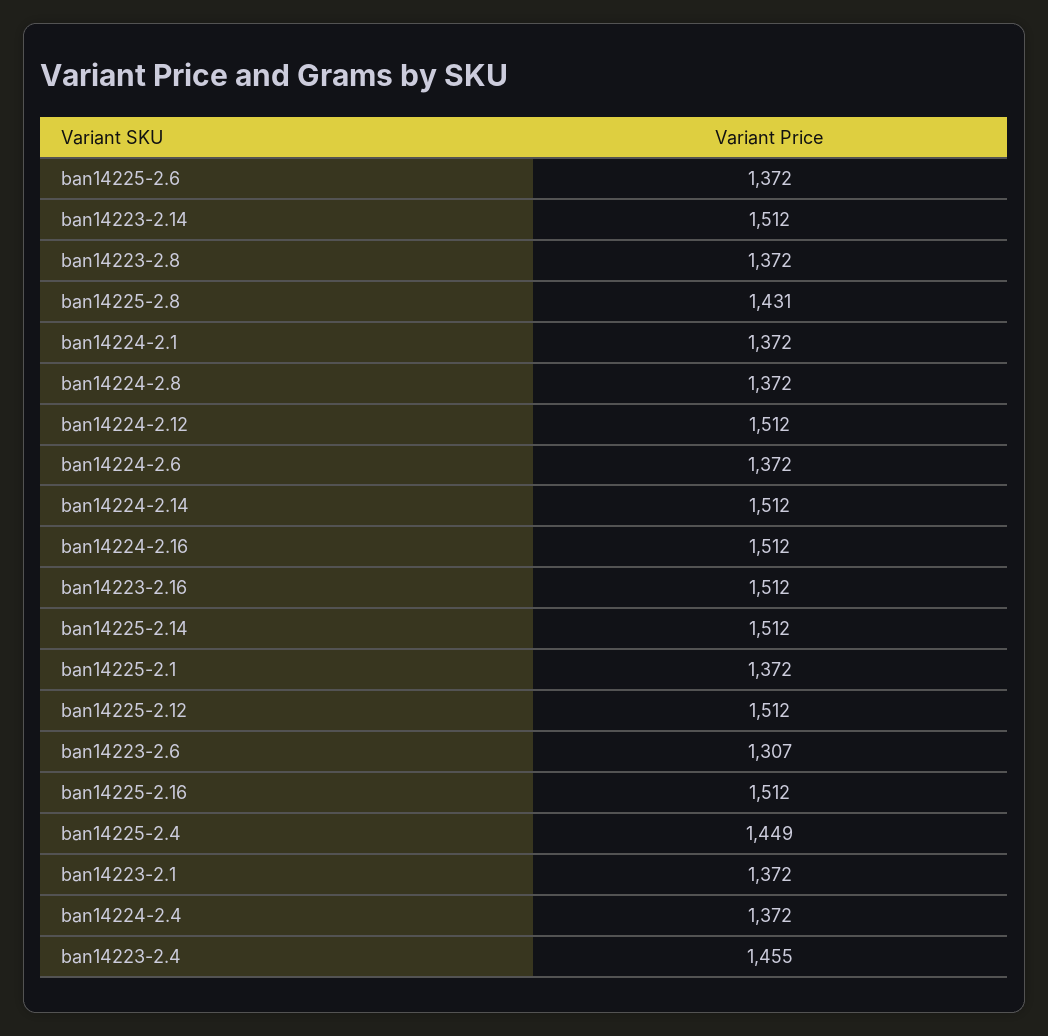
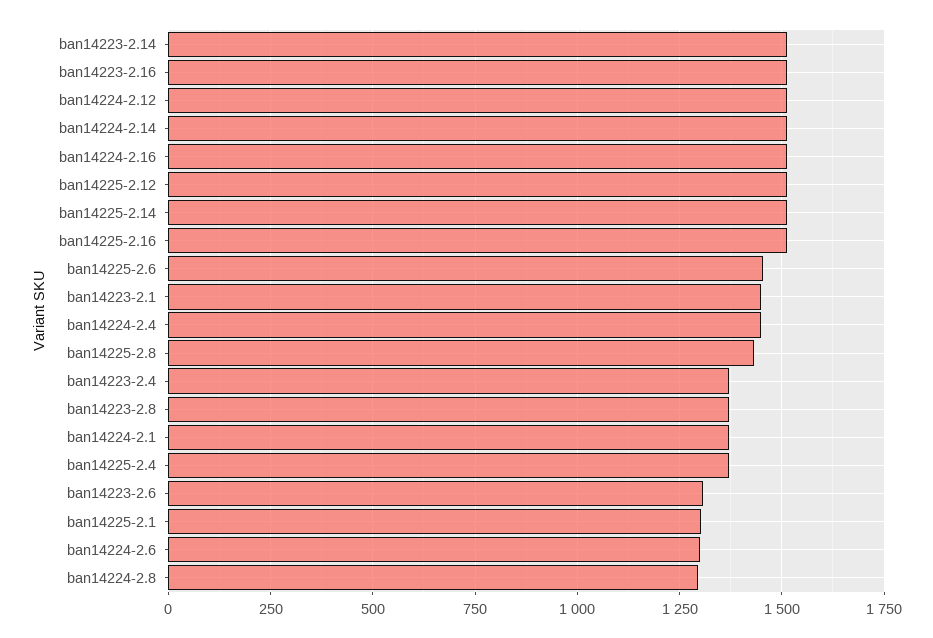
ban14225-2.6: 1372 -> 1450
ban14224-2.8: 1372 -> 1300
ban14224-2.6: 1372 -> 1300
ban14225-2.1: 1372 -> 1300
ban14225-2.4: 1449 -> 1375
ban14223-2.1: 1372 -> 1450
ban14224-2.4: 1372 -> 1450
ban14223-2.4: 1455 -> 1375

